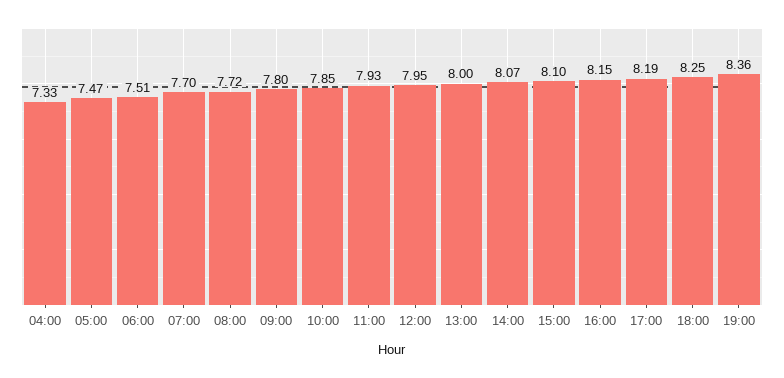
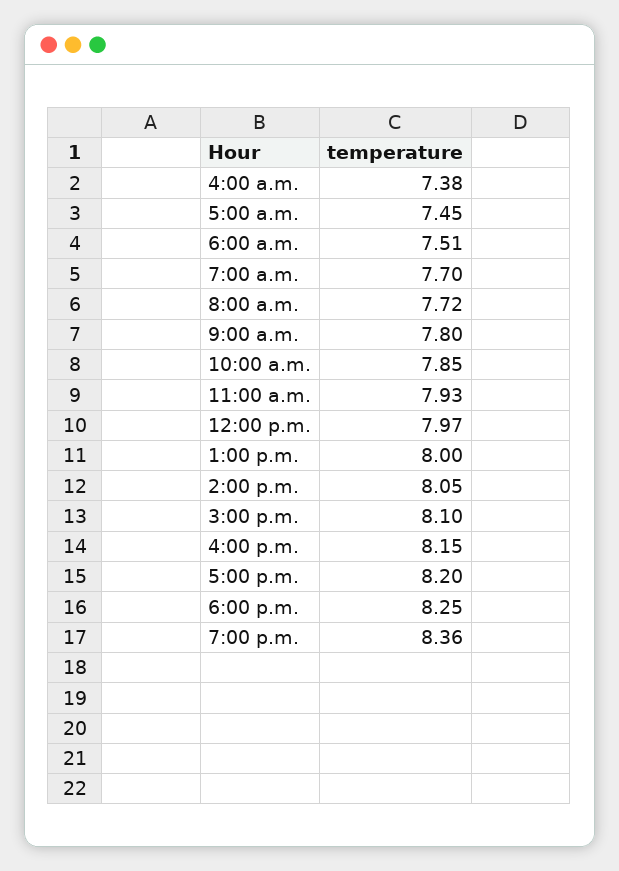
04:00: 7.33 -> 7.38
05:00: 7.47 -> 7.45
12:00: 7.95 -> 7.97
14:00: 8.07 -> 8.05
17:00: 8.19 -> 8.2

